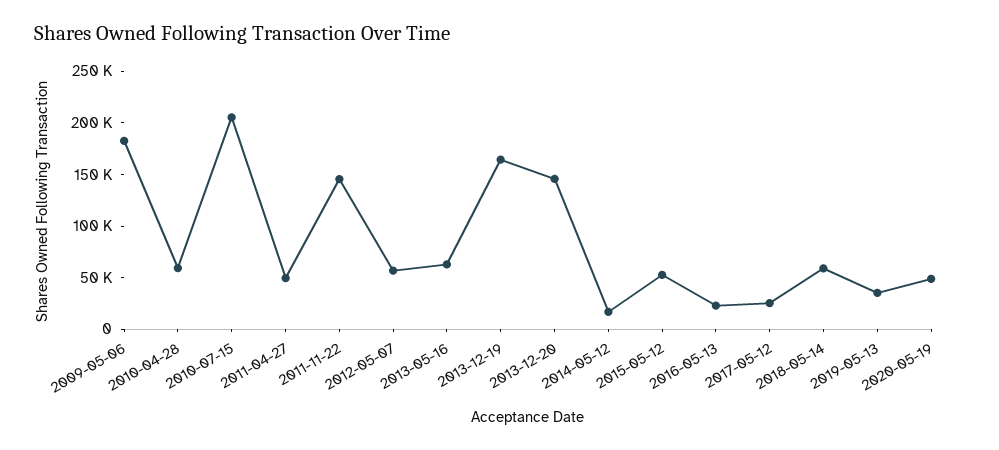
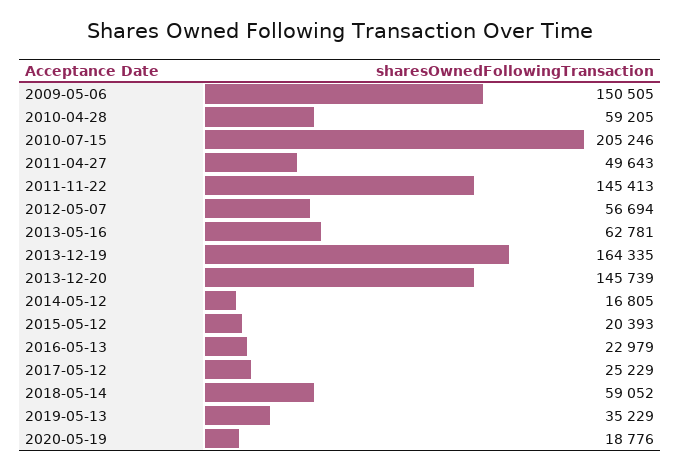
2009-05-06: 180000 -> 150505
2015-05-12: 50000 -> 20393
2020-05-19: 50000 -> 18776

